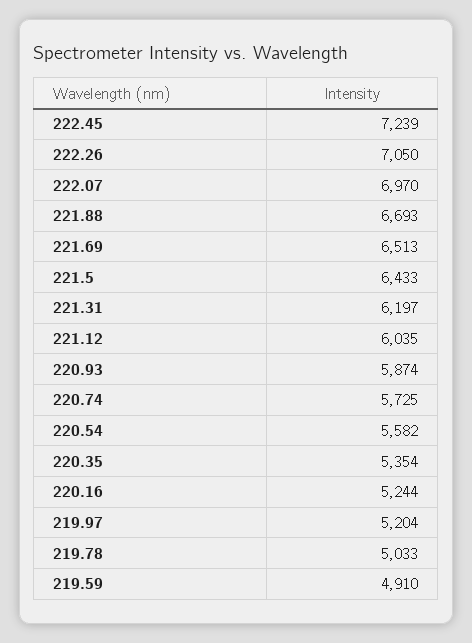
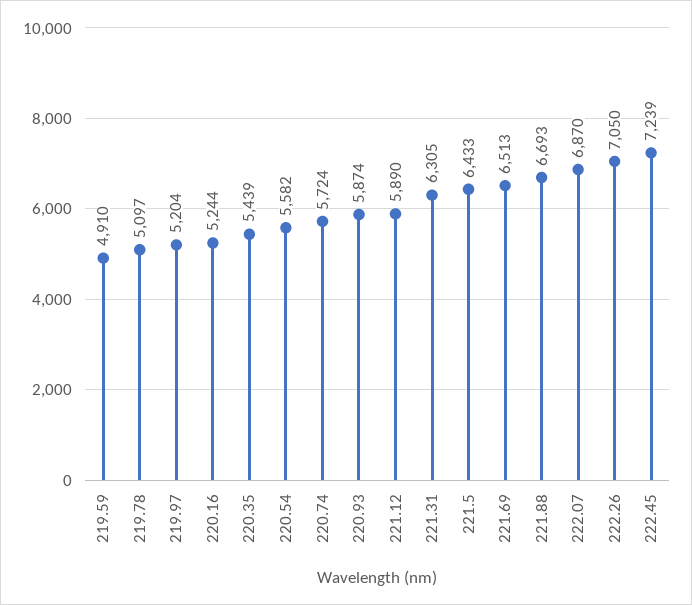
222.07: 6970 -> 6870
221.31: 6197 -> 6305
221.12: 6035 -> 5890
220.74: 5725 -> 5724
220.35: 5354 -> 5439
219.78: 5033 -> 5097

